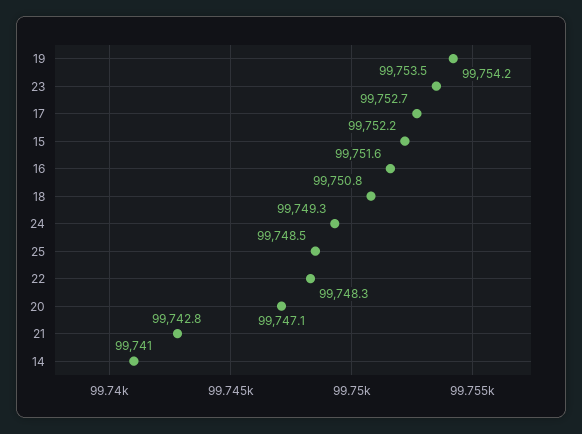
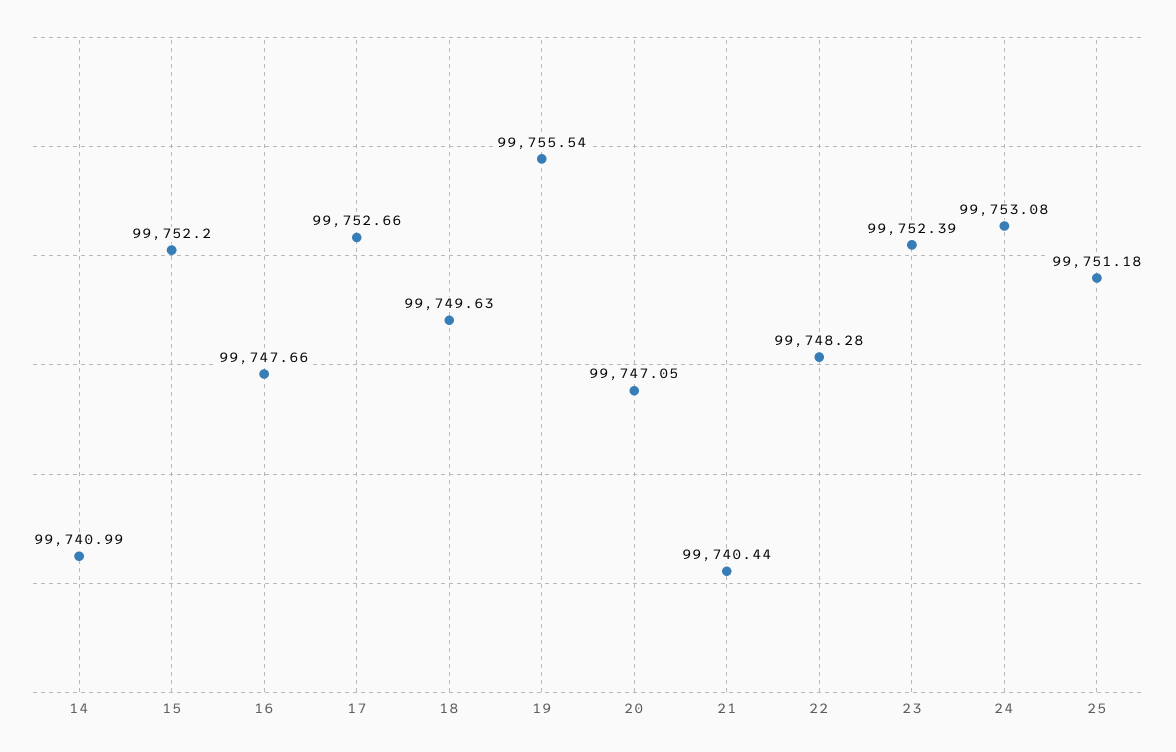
19: 99754.2 -> 99755.54
23: 99753.5 -> 99752.39
16: 99751.6 -> 99747.66
18: 99750.8 -> 99749.63
24: 99749.3 -> 99753.08
25: 99748.5 -> 99751.18
21: 99742.8 -> 99740.44

